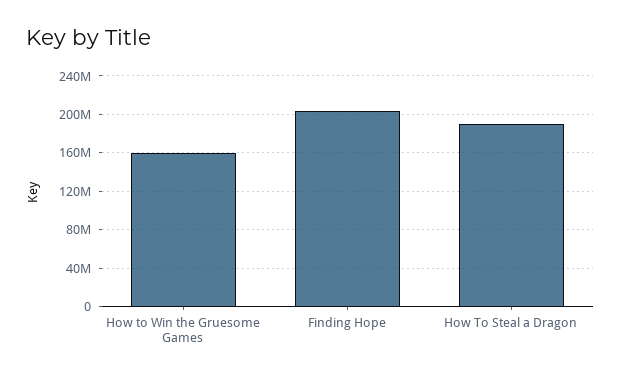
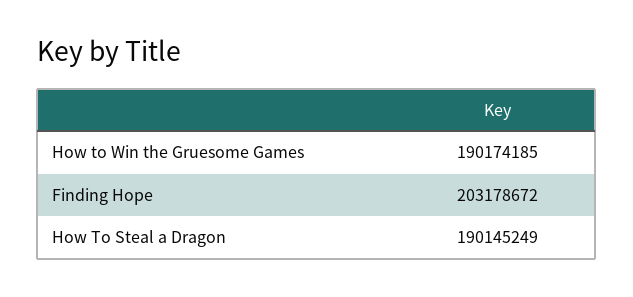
How to Win the Gruesome Games: 160000000 -> 190174185

